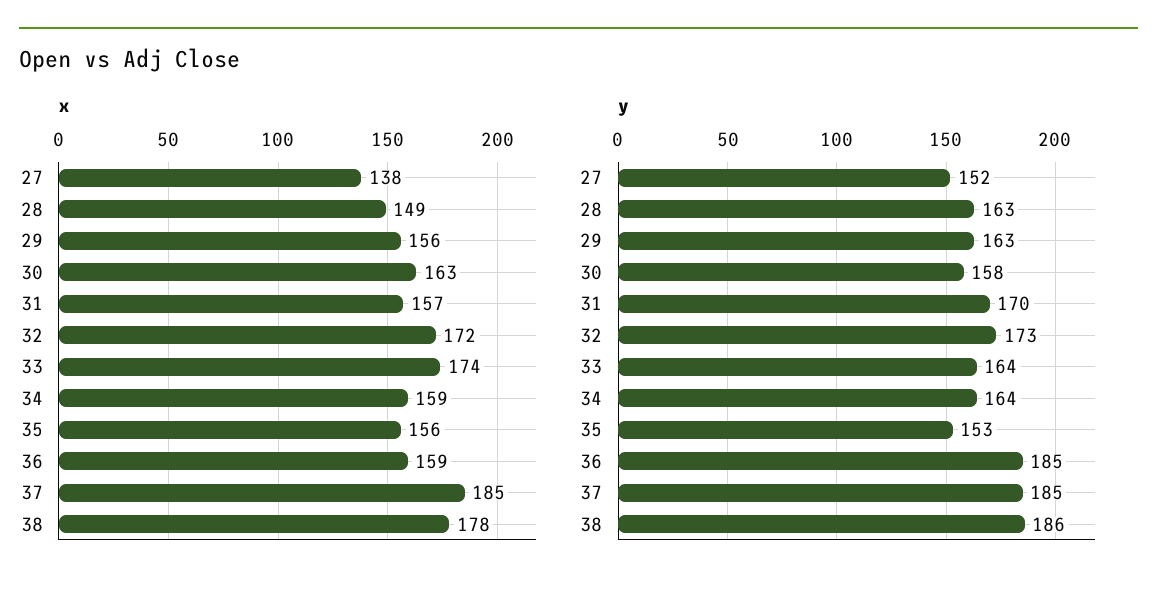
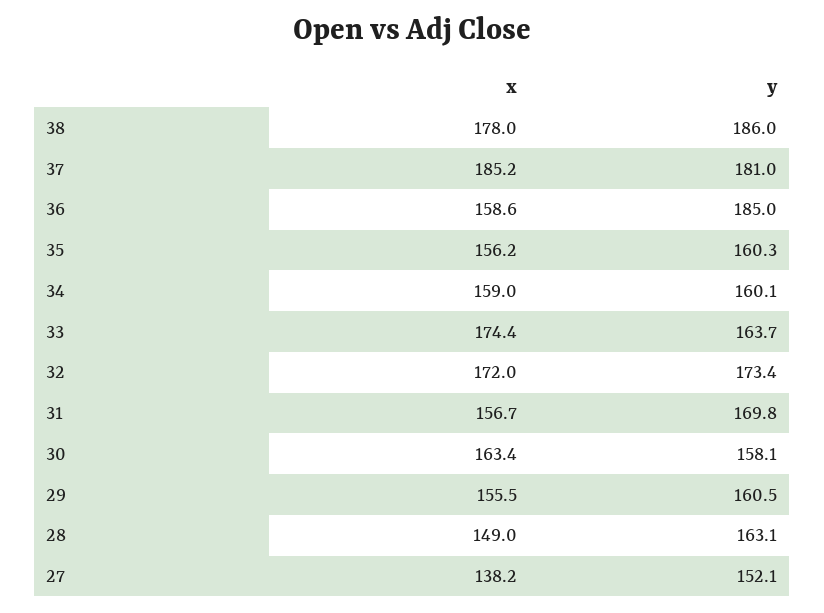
y, 29: 163 -> 160.5
y, 34: 164 -> 160.1
y, 35: 153 -> 160.3
y, 37: 185 -> 181

